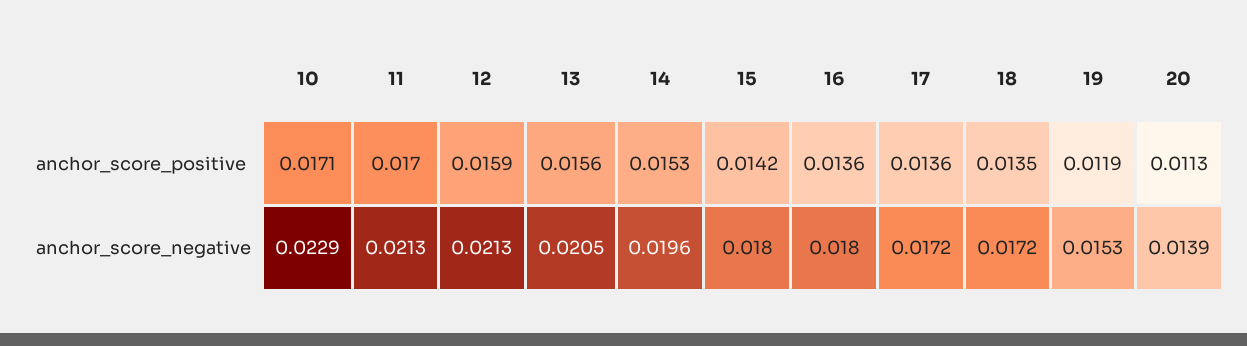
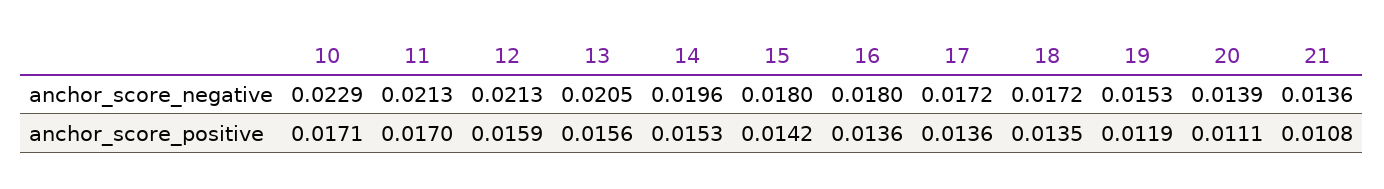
20, anchor_score_positive: 0.0113 -> 0.0111
21, anchor_score_negative: none -> 0.0136
21, anchor_score_positive: none -> 0.0108

